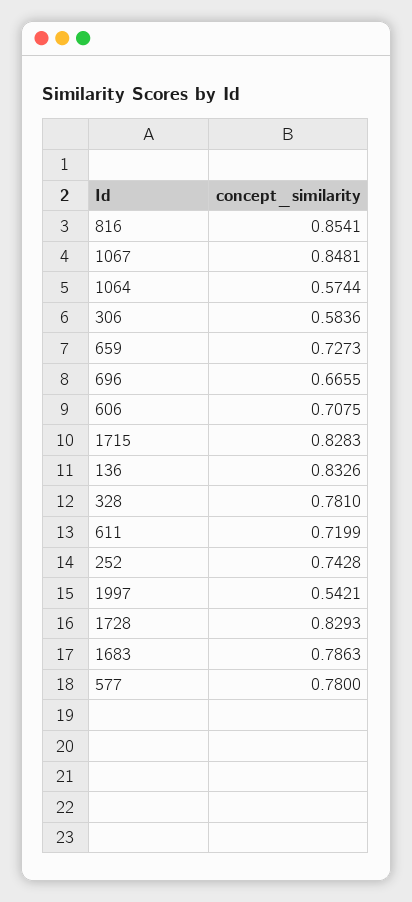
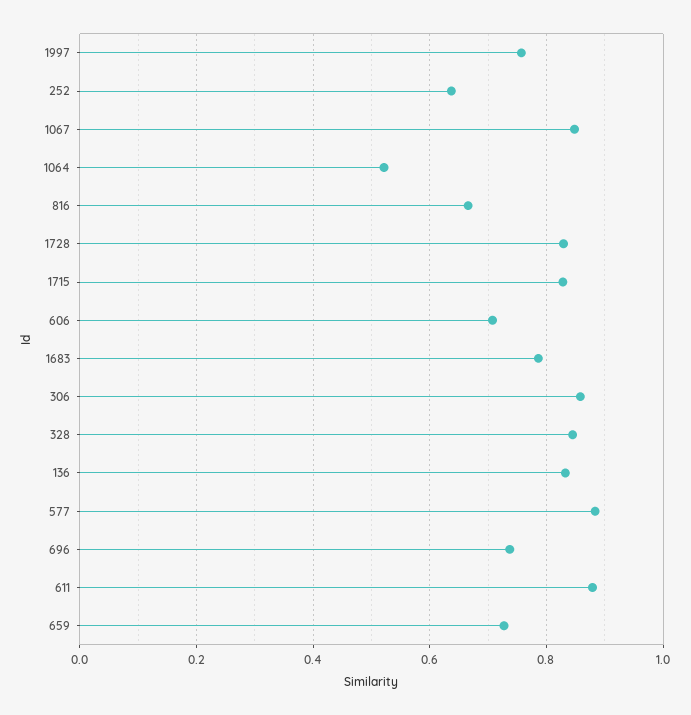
816: 0.8541 -> 0.66
1064: 0.5744 -> 0.52
306: 0.5836 -> 0.86
696: 0.6655 -> 0.74
328: 0.781 -> 0.84
611: 0.7199 -> 0.88
252: 0.7428 -> 0.64
1997: 0.5421 -> 0.76
577: 0.78 -> 0.88

